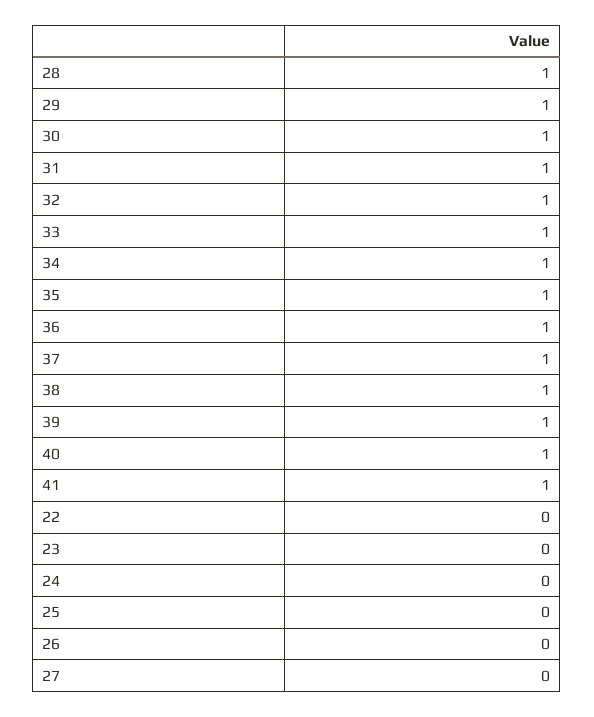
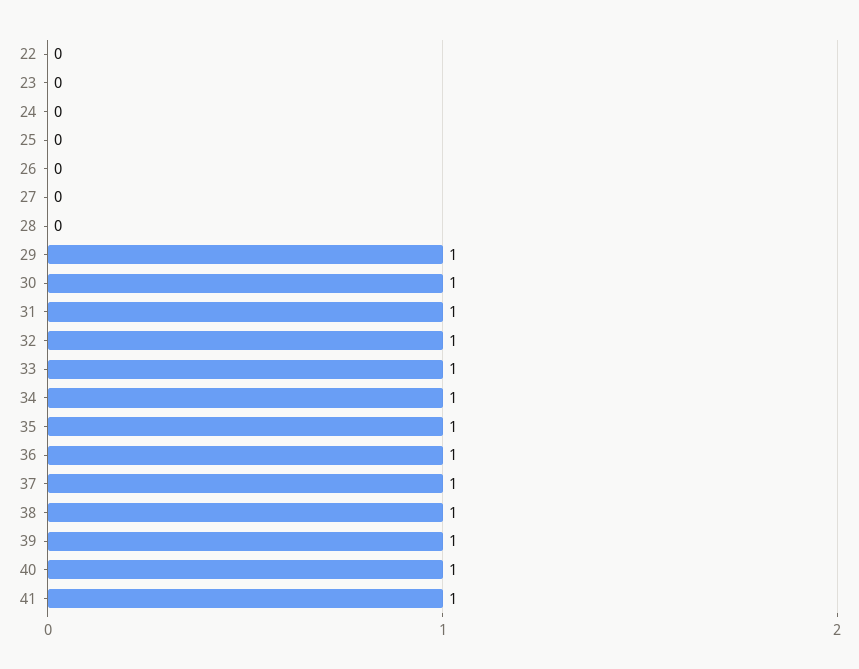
28: 1 -> 0

